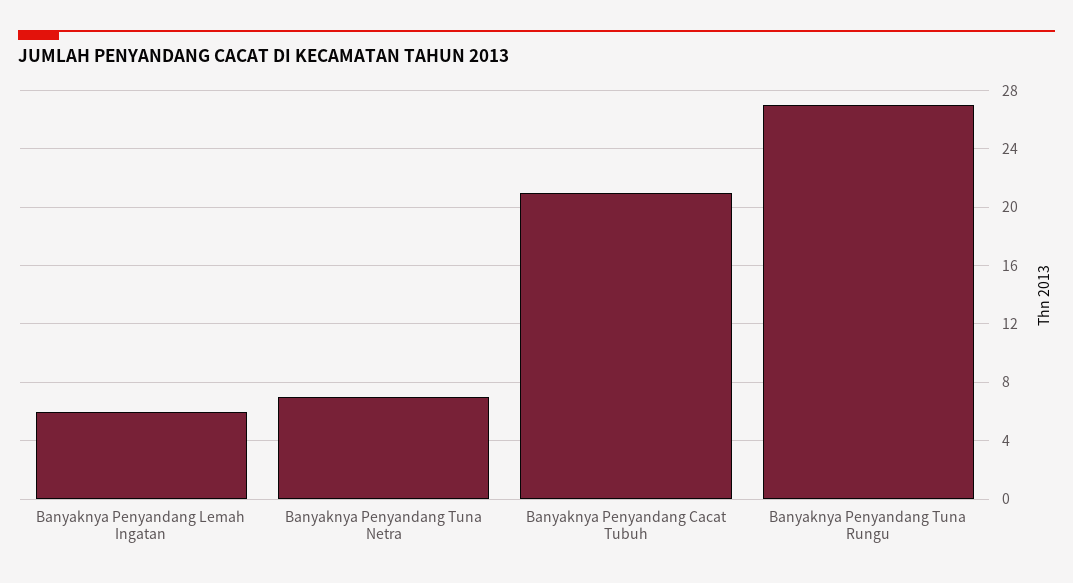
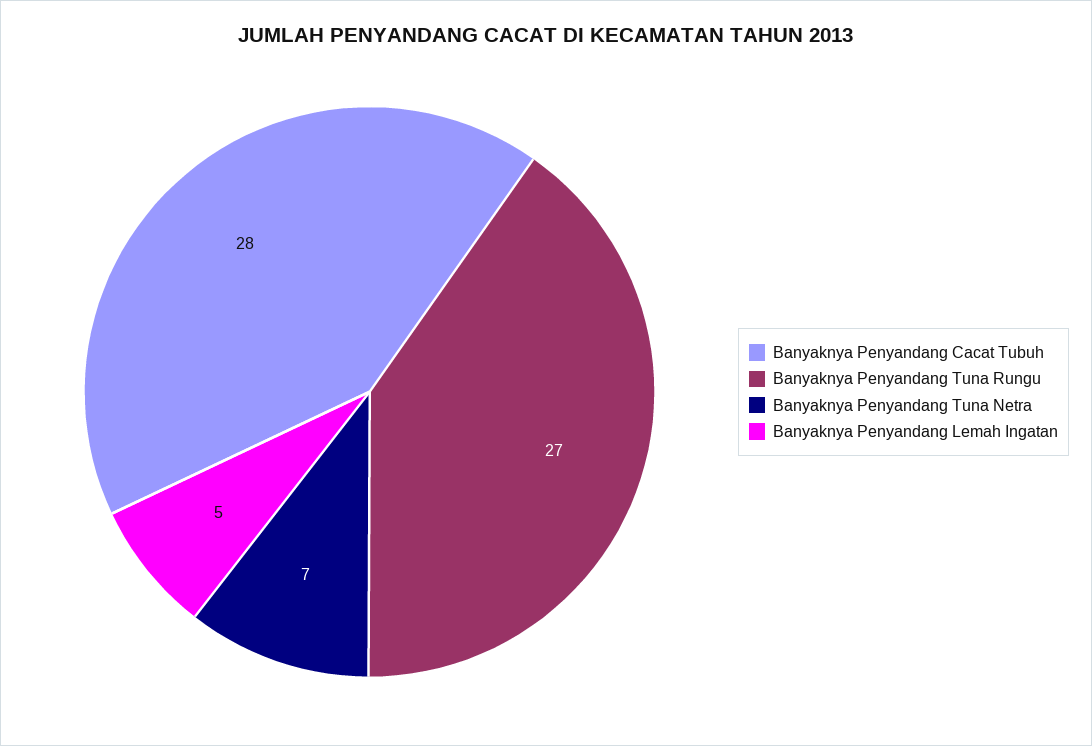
Banyaknya Penyandang Lemah Ingatan: 6 -> 5
Banyaknya Penyandang Cacat Tubuh: 21 -> 28

